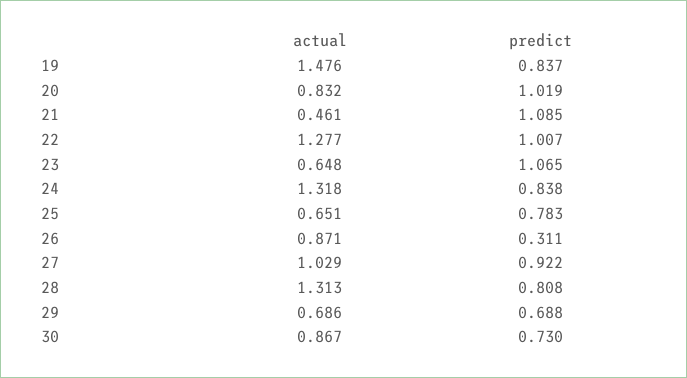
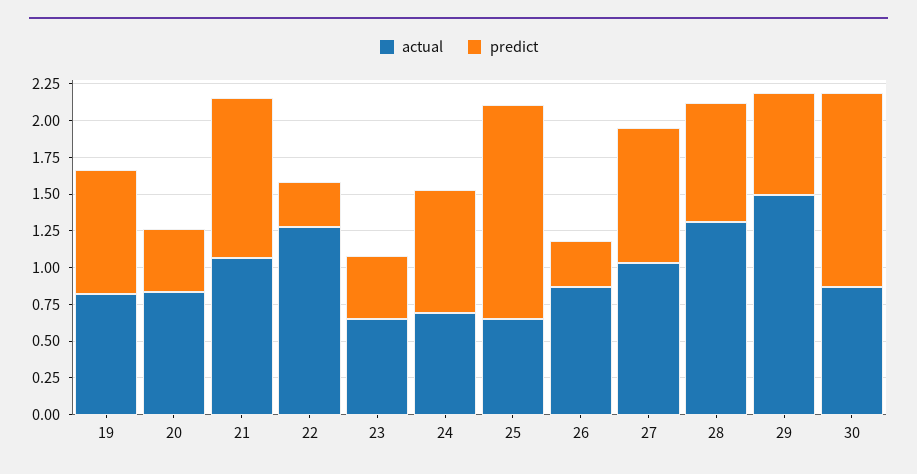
actual, 19: 1.476 -> 0.75
predict, 20: 1.019 -> 0.5
actual, 21: 0.461 -> 1
predict, 22: 1.007 -> 0.25
predict, 23: 1.065 -> 0.5
actual, 24: 1.318 -> 0.75
predict, 25: 0.783 -> 1.5
actual, 29: 0.686 -> 1.5
predict, 30: 0.73 -> 1.25

